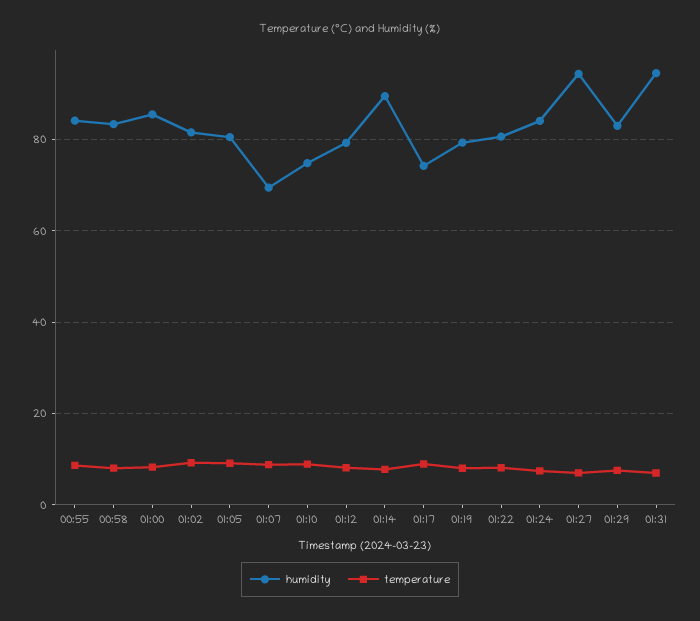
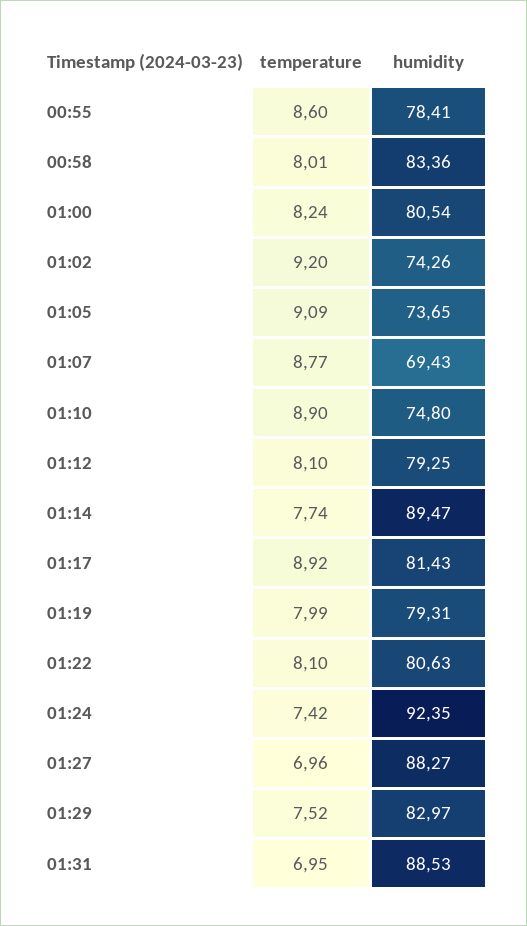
humidity, 00:55: 84 -> 78.41
humidity, 01:00: 86 -> 80.54
humidity, 01:02: 82 -> 74.26
humidity, 01:05: 80 -> 73.65
humidity, 01:17: 74 -> 81.43
humidity, 01:24: 84 -> 92.35
humidity, 01:27: 94 -> 88.27
humidity, 01:31: 94 -> 88.53

